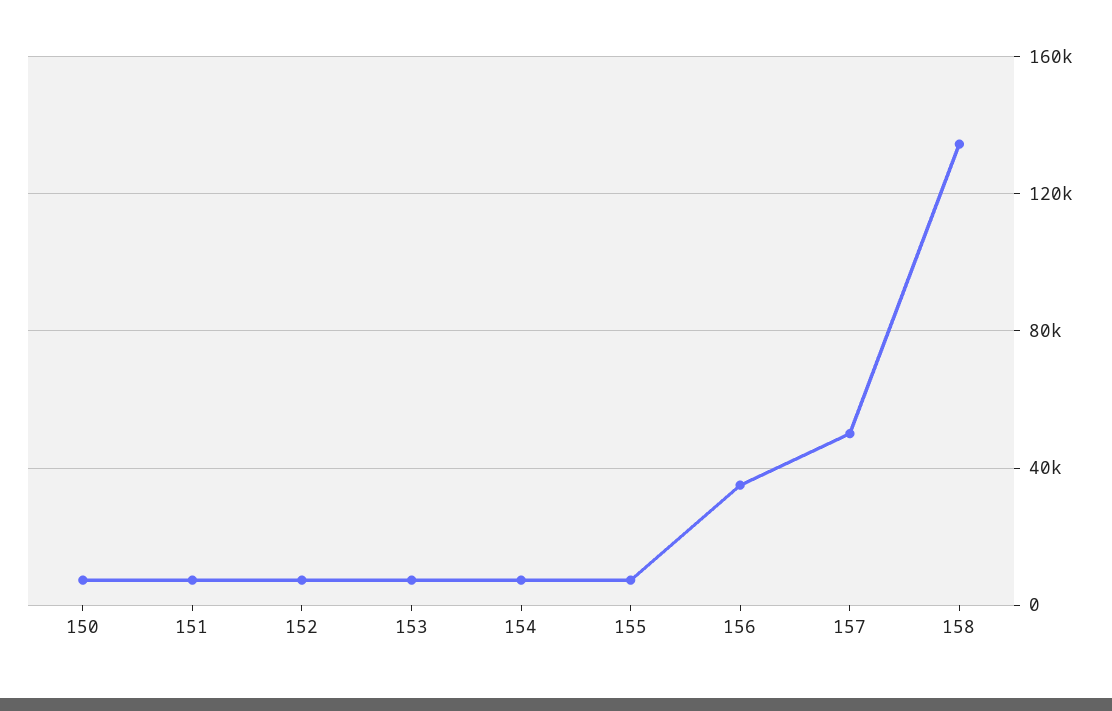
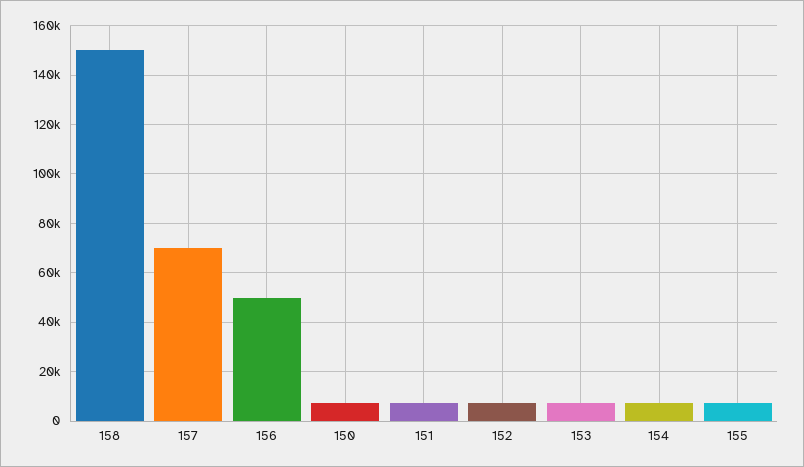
156: 35000 -> 50000
157: 50000 -> 70000
158: 135000 -> 150000

